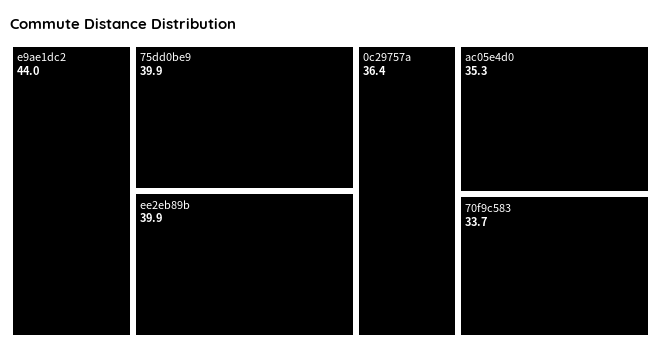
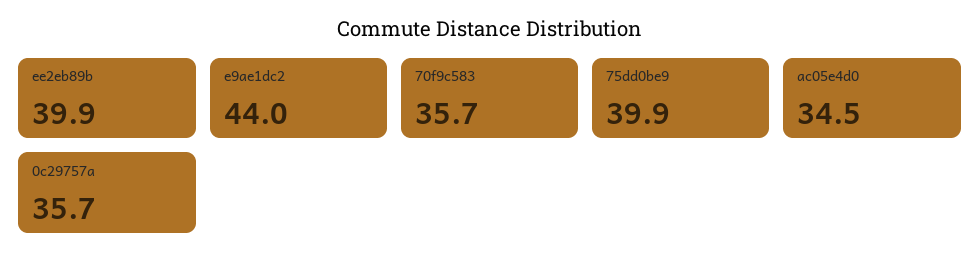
0c29757a: 36.4 -> 35.7
ac05e4d0: 35.3 -> 34.5
70f9c583: 33.7 -> 35.7

